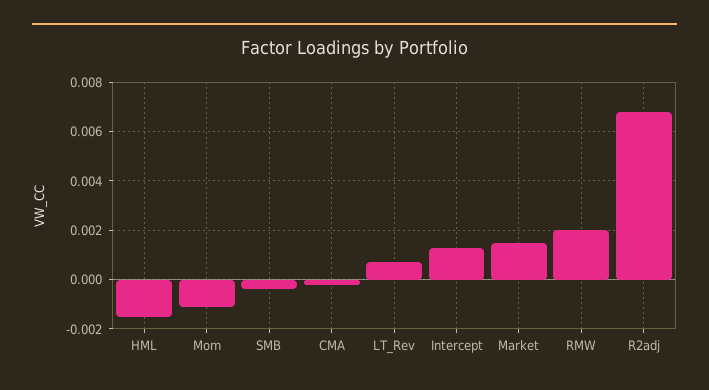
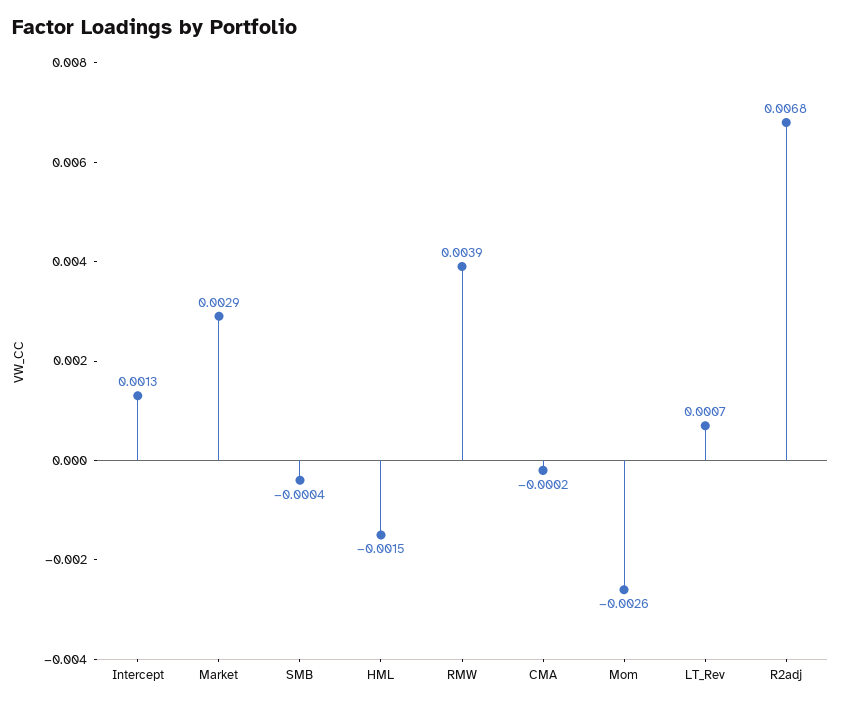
Mom: -0.001 -> -0.0026
Market: 0.0015 -> 0.0029
RMW: 0.002 -> 0.0039

